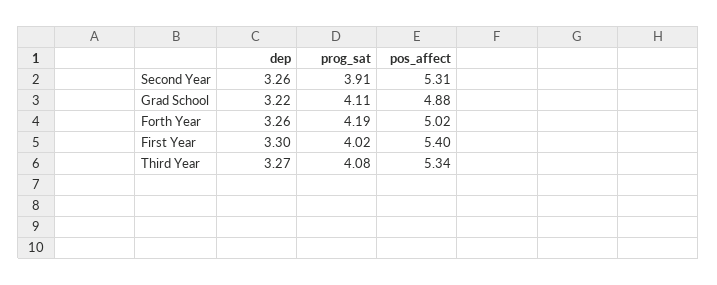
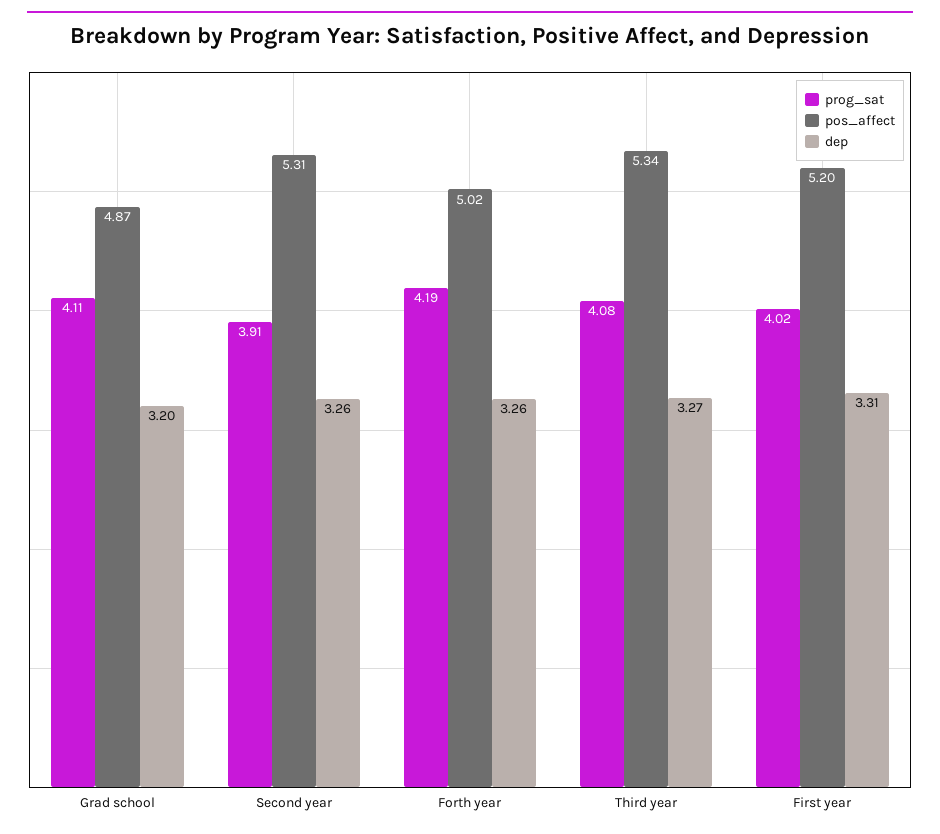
dep, Grad School: 3.22 -> 3.2
pos_affect, Grad School: 4.88 -> 4.87
dep, First Year: 3.3 -> 3.31
pos_affect, First Year: 5.4 -> 5.2

